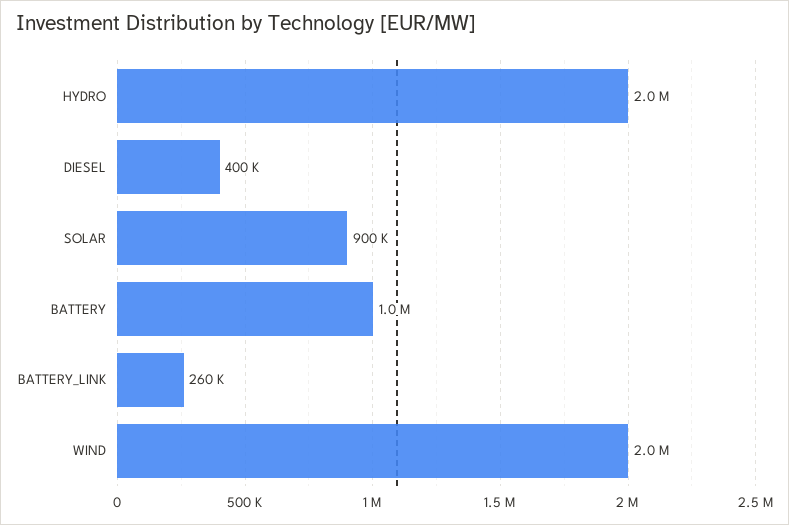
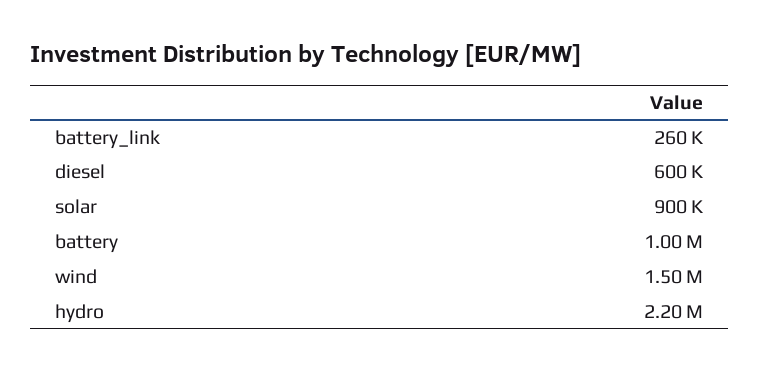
HYDRO: 2000000 -> 2200000
DIESEL: 400000 -> 600000
WIND: 2000000 -> 1500000

